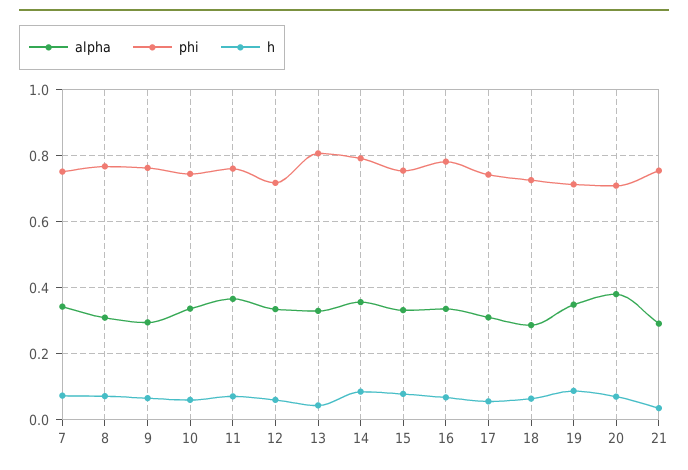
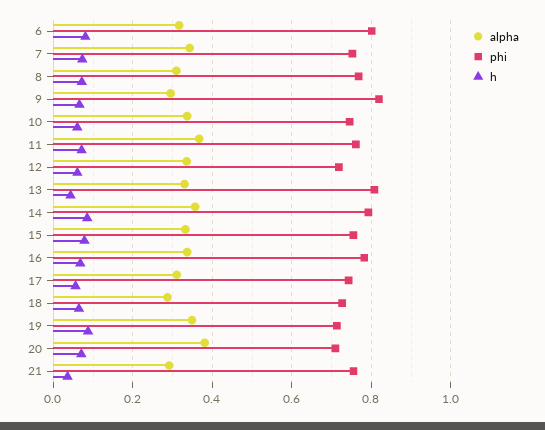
phi, 9: 0.76 -> 0.82
alpha, 6: none -> 0.32
phi, 6: none -> 0.8
h, 6: none -> 0.08

